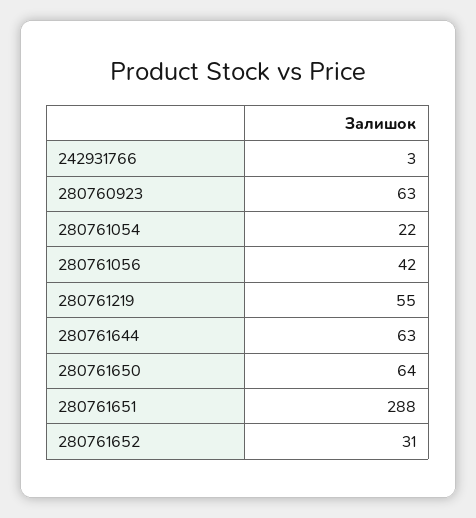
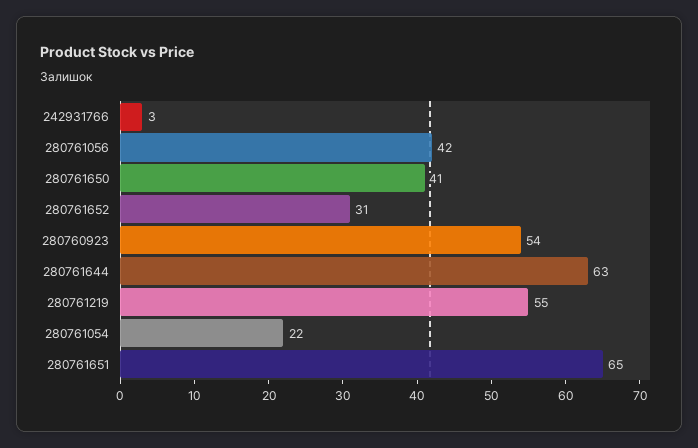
280760923: 63 -> 54
280761650: 64 -> 41
280761651: 288 -> 65

